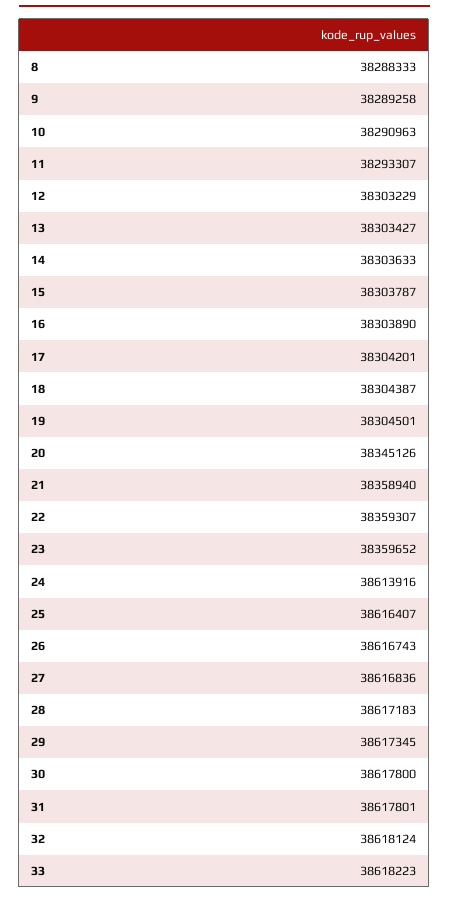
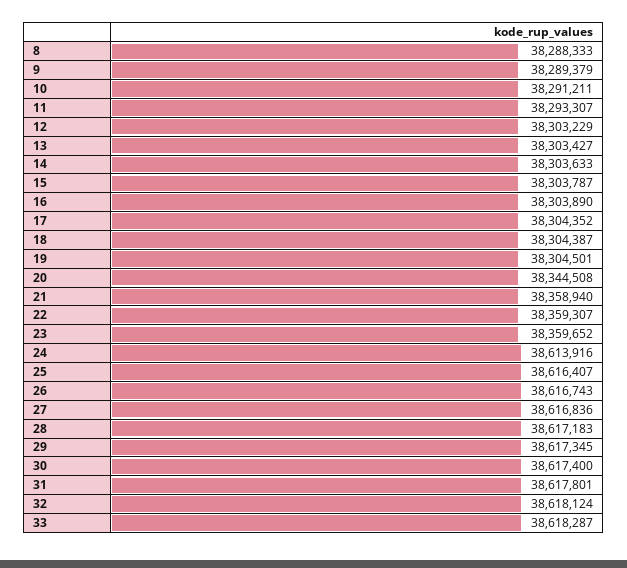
9: 38289258 -> 38289379
10: 38290963 -> 38291211
17: 38304201 -> 38304352
20: 38345126 -> 38344508
30: 38617800 -> 38617400
33: 38618223 -> 38618287

